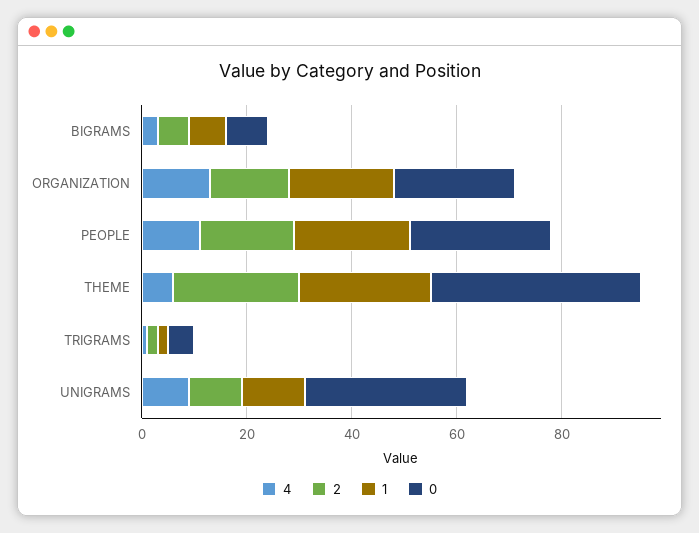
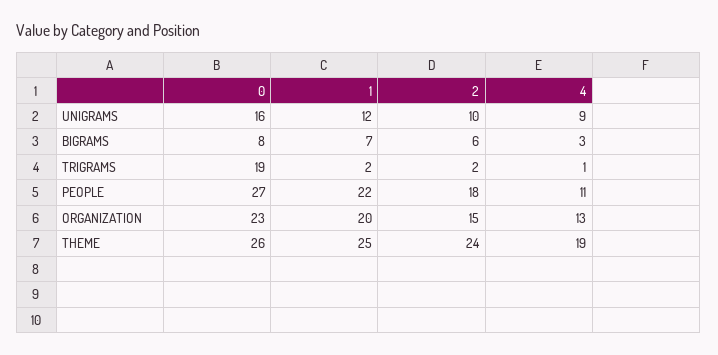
4, THEME: 5 -> 19
0, THEME: 40 -> 26
0, TRIGRAMS: 5 -> 19
0, UNIGRAMS: 30 -> 16

